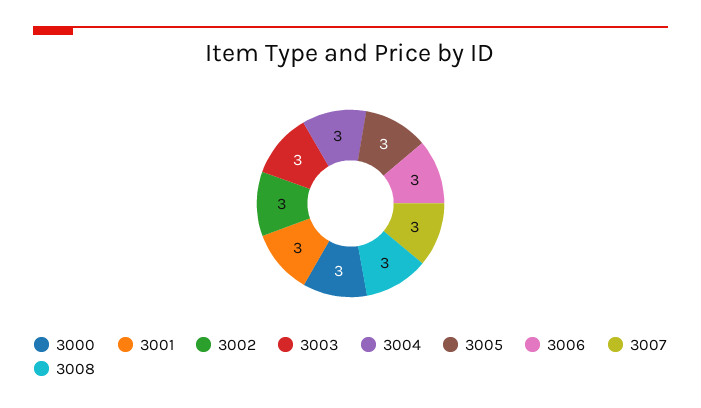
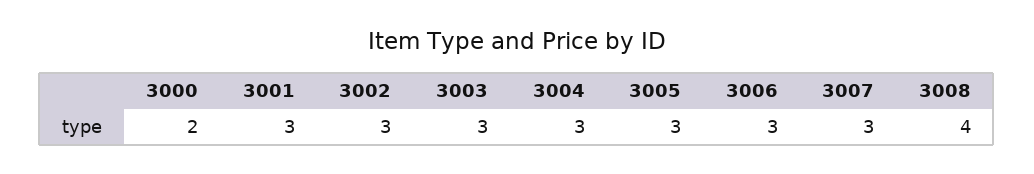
3000: 3 -> 2
3008: 3 -> 4

